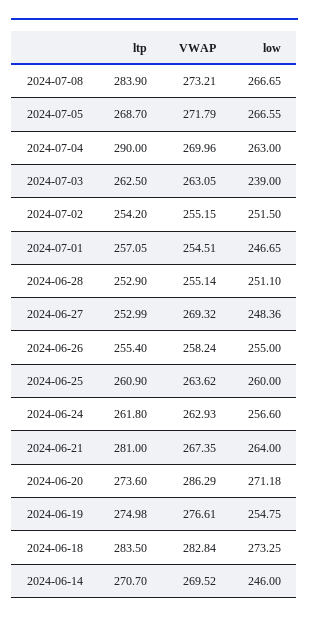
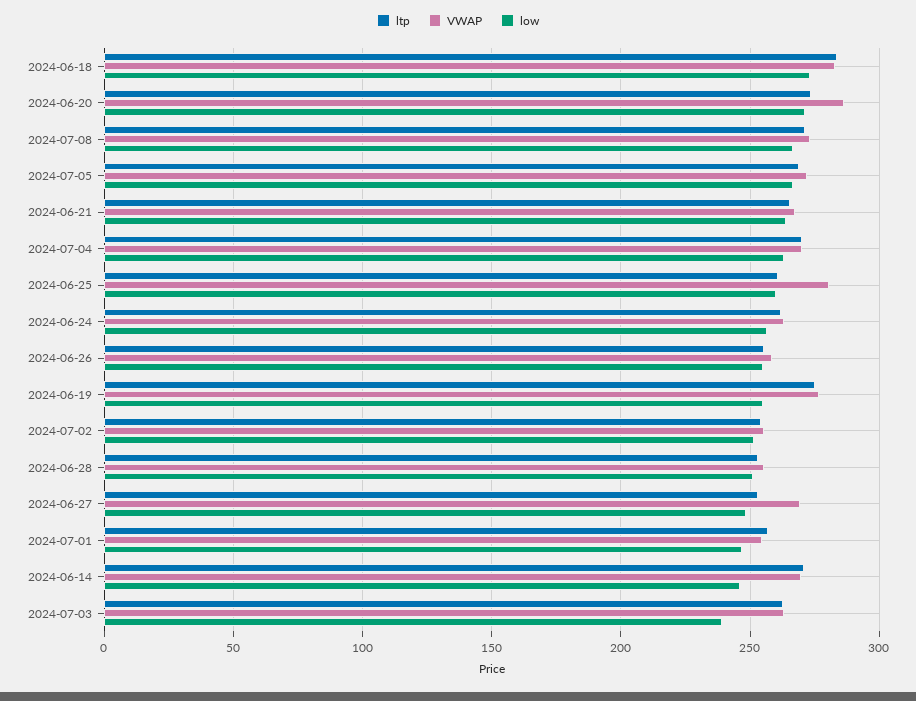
ltp, 2024-07-08: 283.9 -> 270
ltp, 2024-07-04: 290 -> 270
VWAP, 2024-06-25: 263.62 -> 280
ltp, 2024-06-21: 281 -> 265

